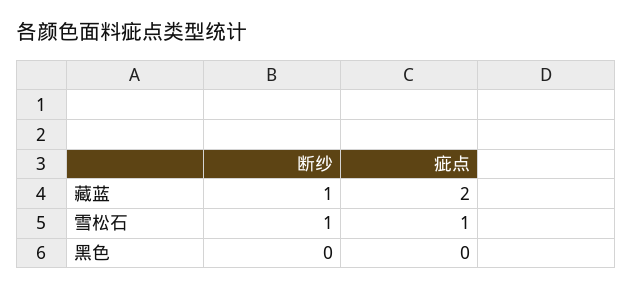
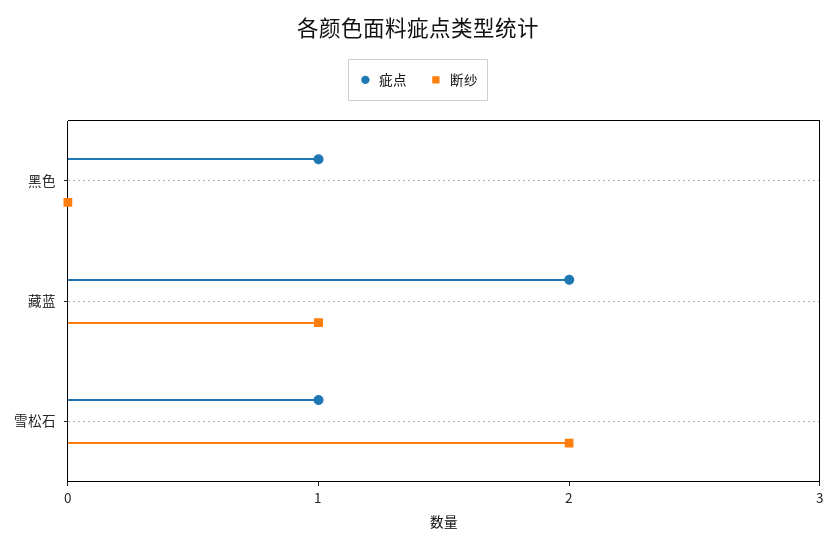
断纱, 雪松石: 1 -> 2
疵点, 黑色: 0 -> 1

